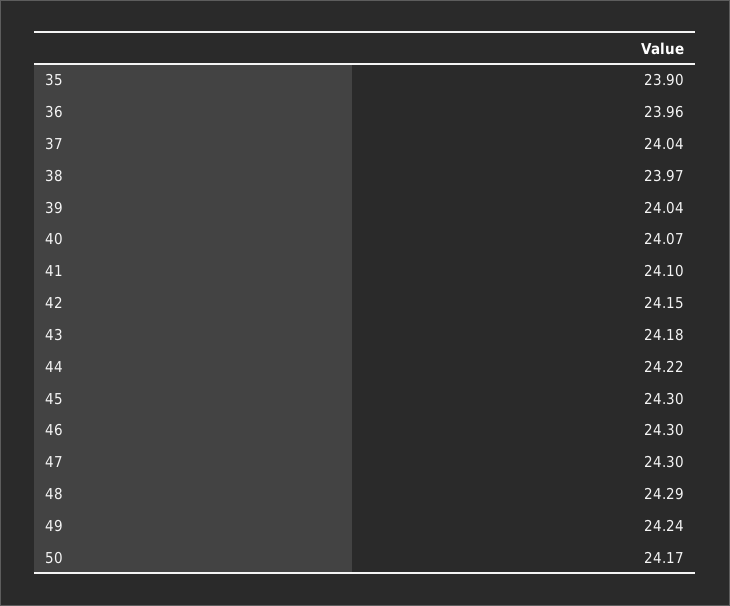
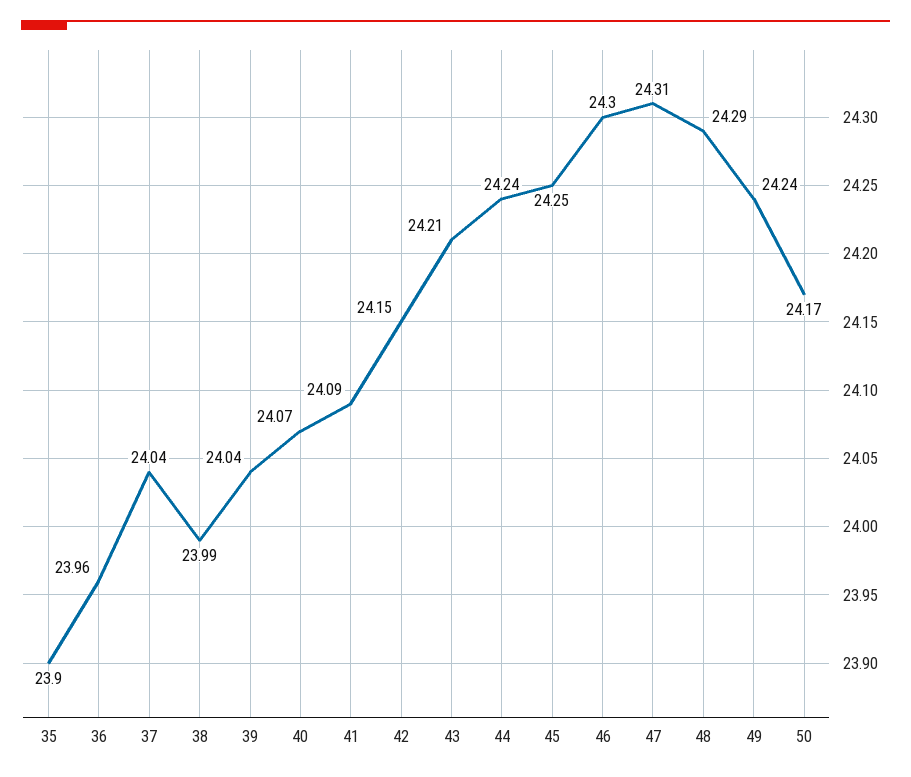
38: 23.97 -> 23.99
41: 24.1 -> 24.09
43: 24.18 -> 24.21
44: 24.22 -> 24.24
45: 24.3 -> 24.25
47: 24.3 -> 24.31

